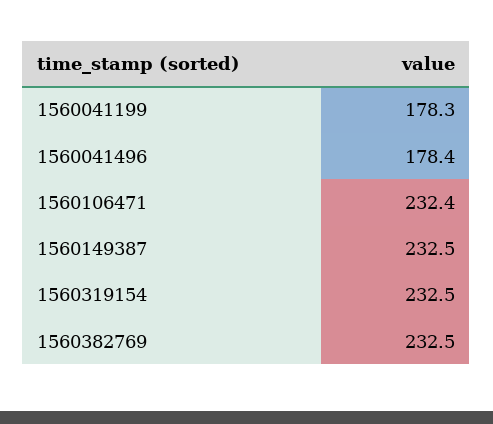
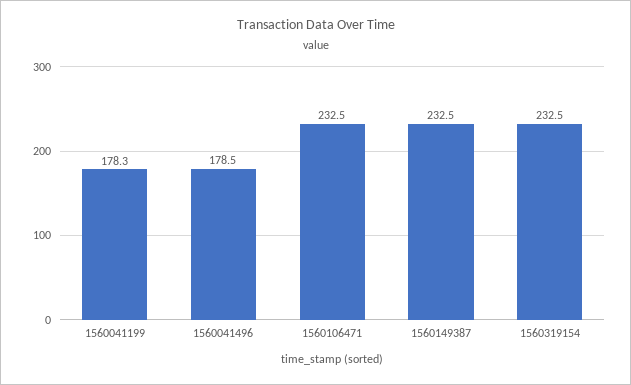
1560041496: 178.4 -> 178.5
1560106471: 232.4 -> 232.5
1560382769: 232.5 -> none

